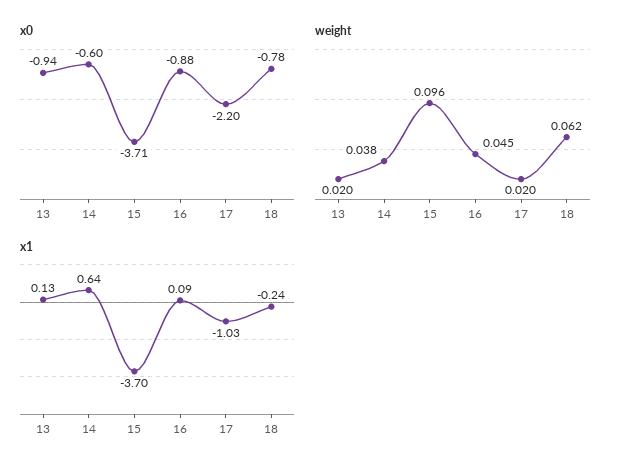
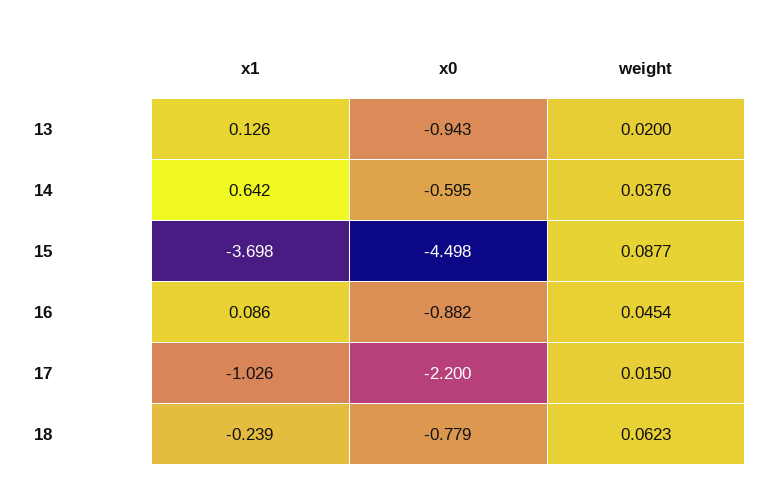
x0, 15: -3.71 -> -4.498
weight, 15: 0.096 -> 0.0877
weight, 17: 0.02 -> 0.015

